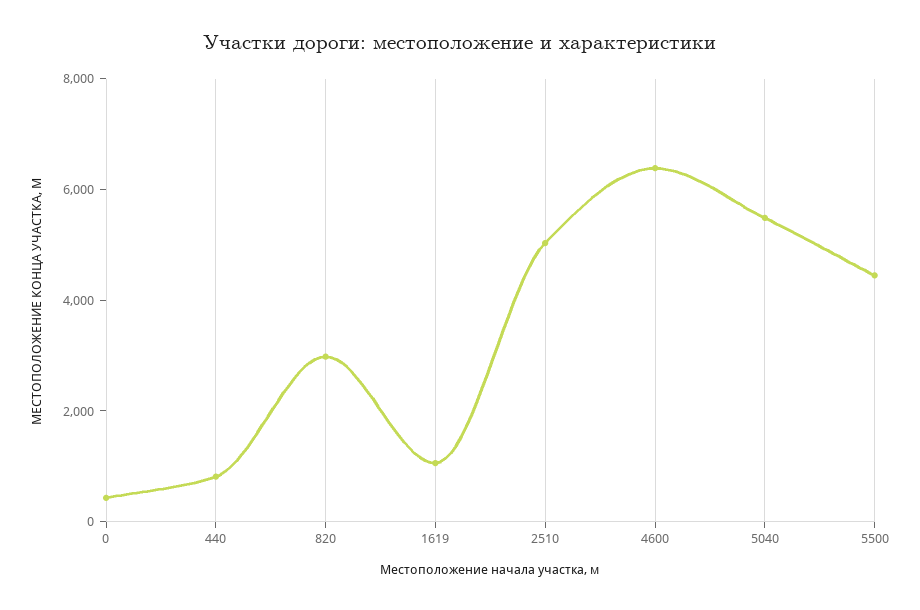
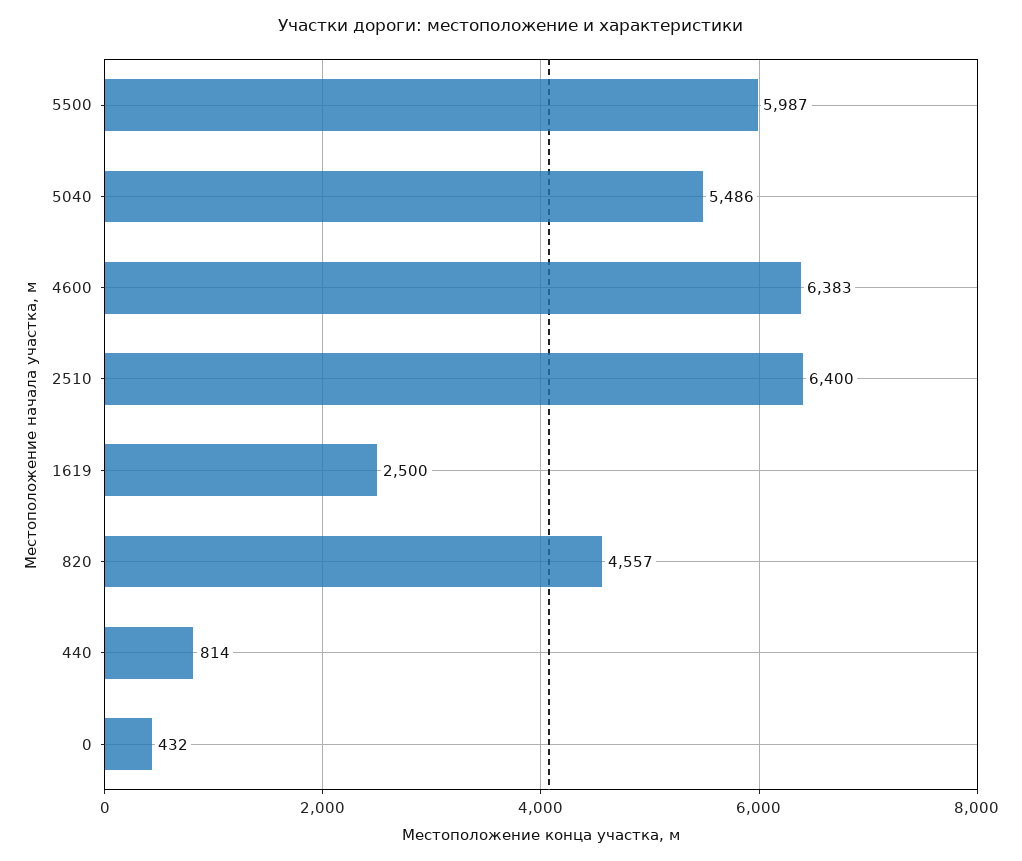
820: 3000 -> 4557
1619: 1000 -> 2500
2510: 5000 -> 6400
5500: 4500 -> 5987

